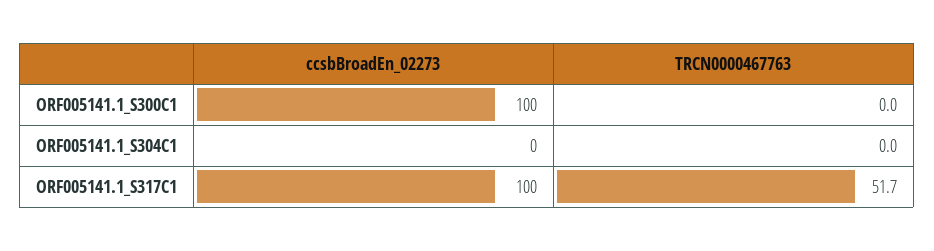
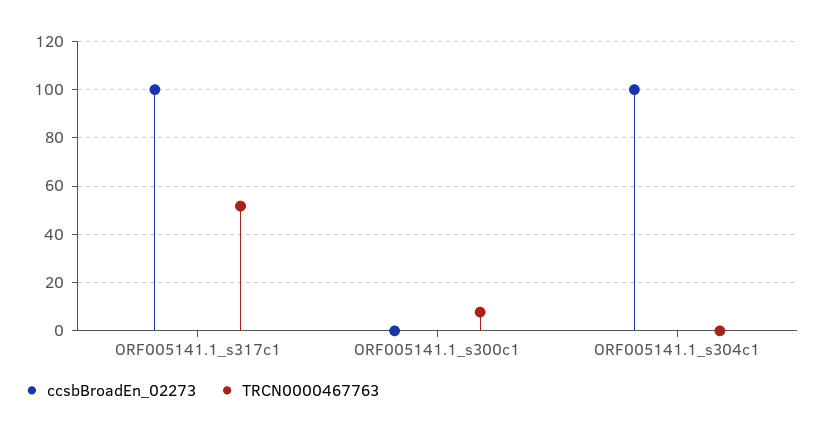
ccsbBroadEn_02273, ORF005141.1_S300C1: 100 -> 0
TRCN0000467763, ORF005141.1_S300C1: 0 -> 7.5
ccsbBroadEn_02273, ORF005141.1_S304C1: 0 -> 100

